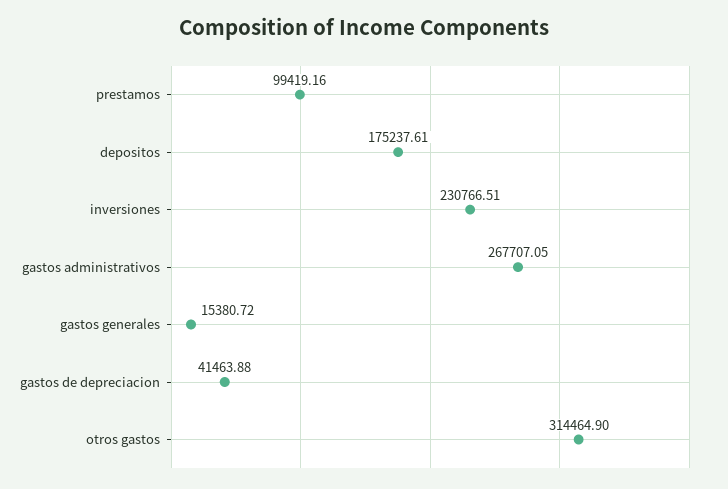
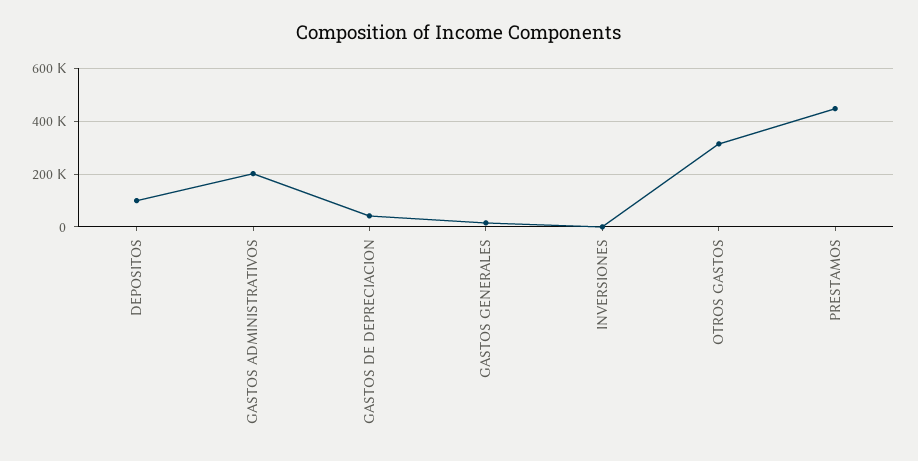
prestamos: 99419.16 -> 450000
depositos: 175237.61 -> 100000
inversiones: 230766.51 -> 0
gastos administrativos: 267707.05 -> 200000

